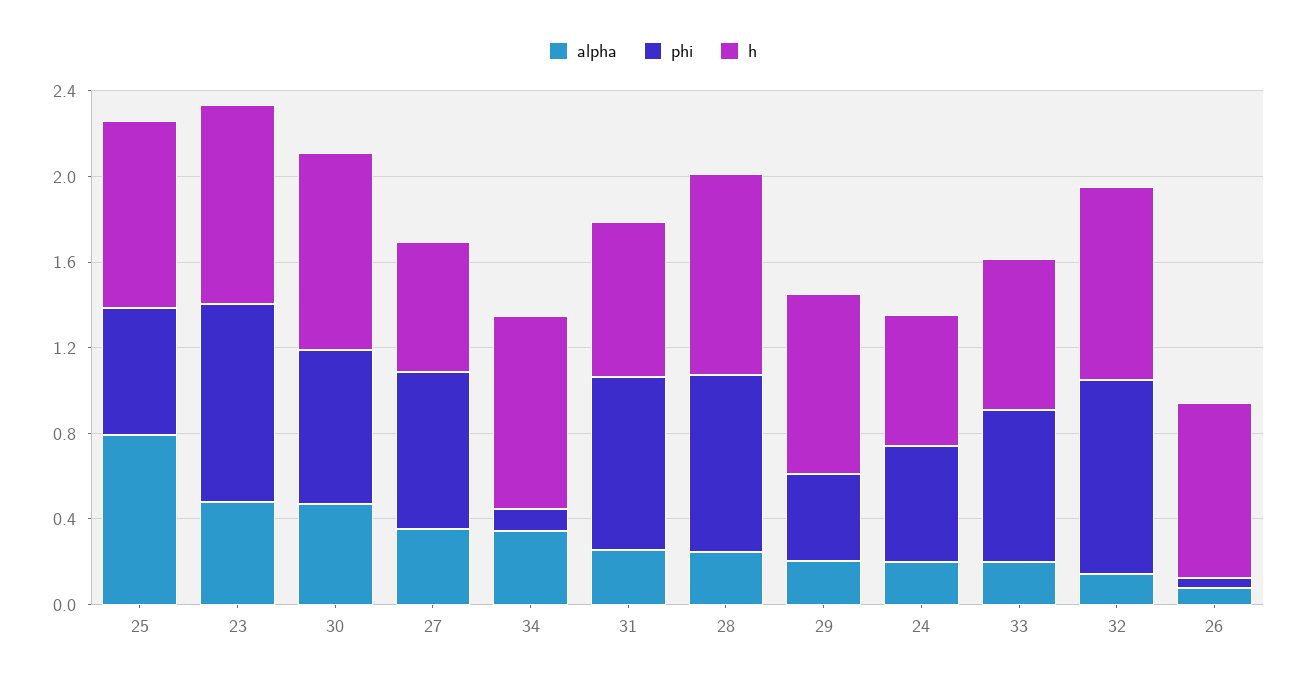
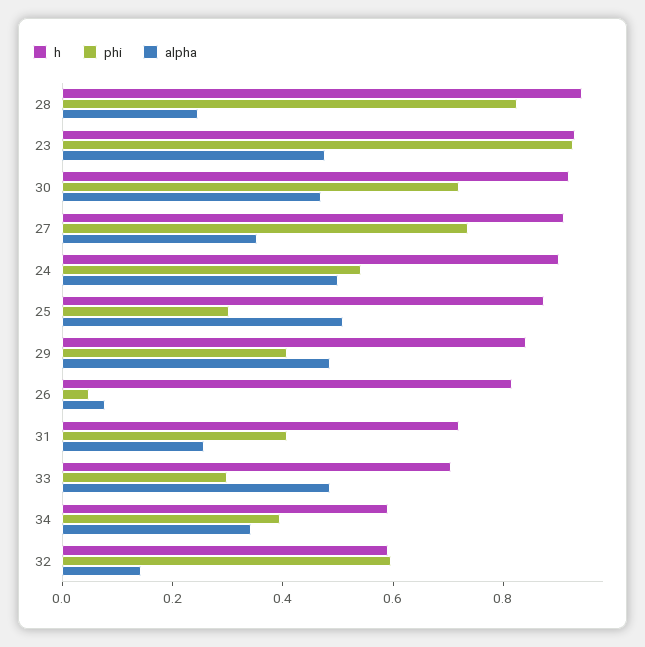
alpha, 25: 0.8 -> 0.5
phi, 25: 0.6 -> 0.3
h, 27: 0.6 -> 0.9
phi, 34: 0.1 -> 0.4
h, 34: 0.9 -> 0.6
phi, 31: 0.8 -> 0.4
alpha, 29: 0.2 -> 0.5
alpha, 24: 0.2 -> 0.5
h, 24: 0.6 -> 0.9
alpha, 33: 0.2 -> 0.5
phi, 33: 0.7 -> 0.3
phi, 32: 0.9 -> 0.6
h, 32: 0.9 -> 0.6

